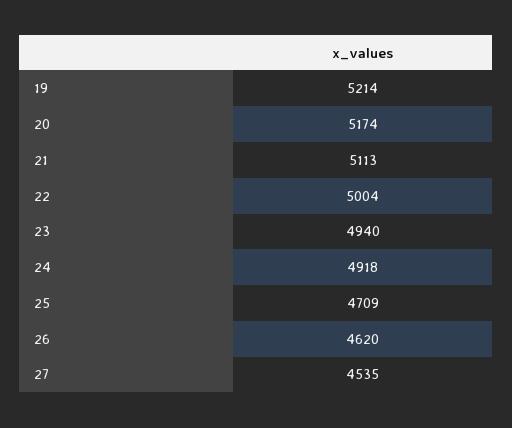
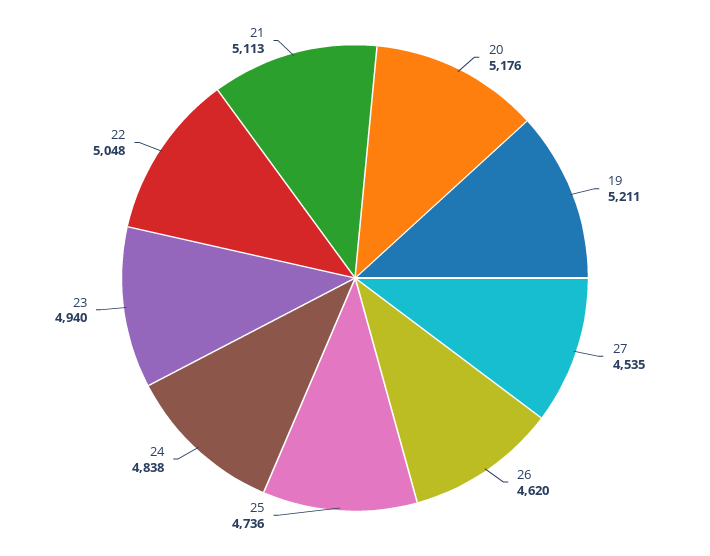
19: 5214 -> 5211
20: 5174 -> 5176
22: 5004 -> 5048
24: 4918 -> 4838
25: 4709 -> 4736

